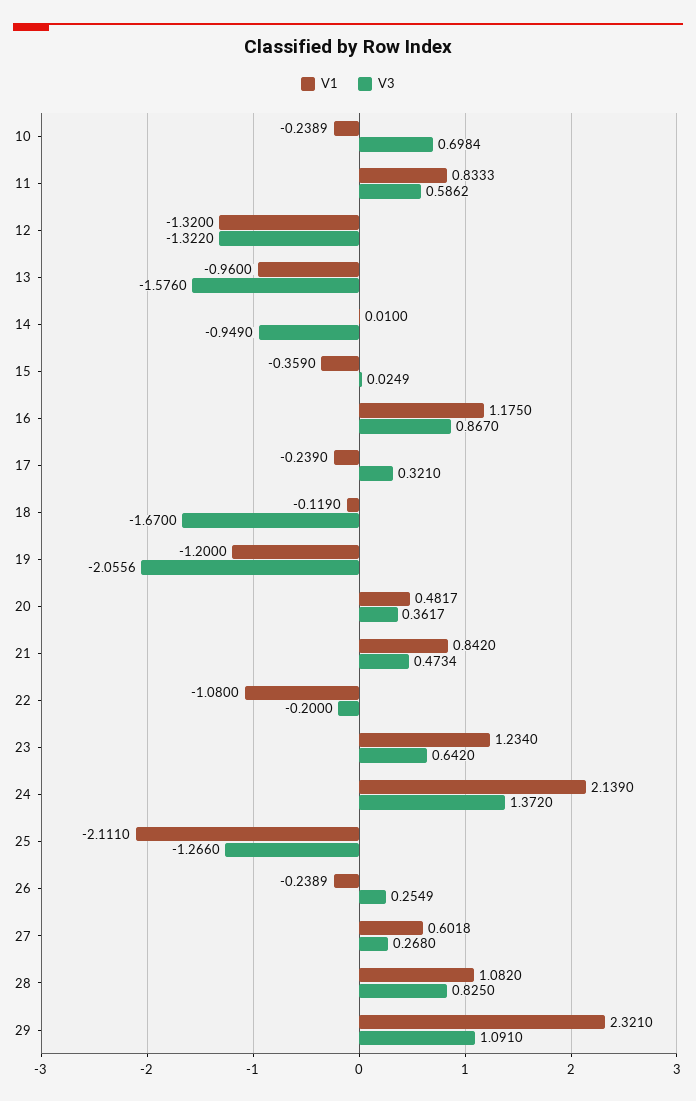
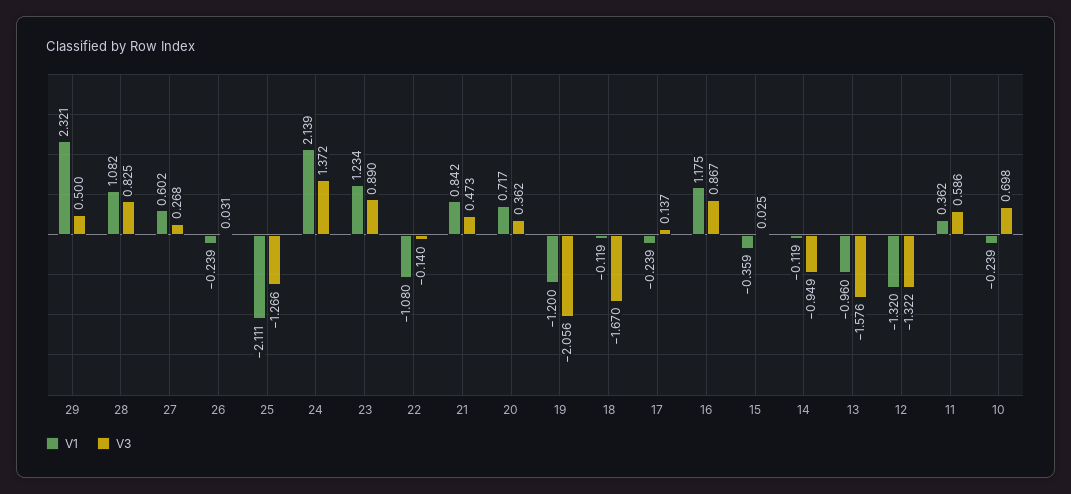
V1, 11: 0.8333 -> 0.362
V1, 14: 0.01 -> -0.119
V3, 17: 0.321 -> 0.137
V1, 20: 0.4817 -> 0.717
V3, 22: -0.2 -> -0.14
V3, 23: 0.642 -> 0.89
V3, 26: 0.2549 -> 0.031
V3, 29: 1.091 -> 0.5

